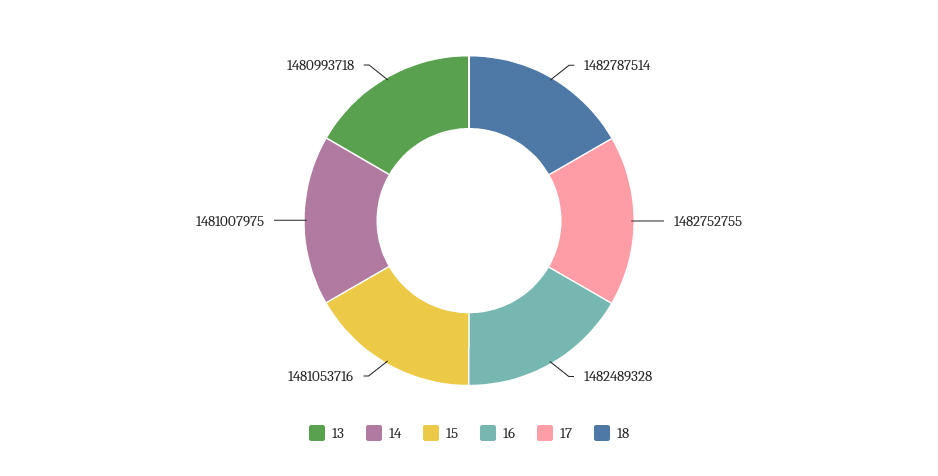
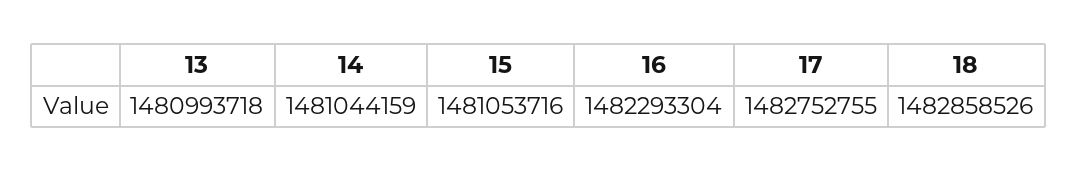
14: 1481007975 -> 1481044159
16: 1482489328 -> 1482293304
18: 1482787514 -> 1482858526

